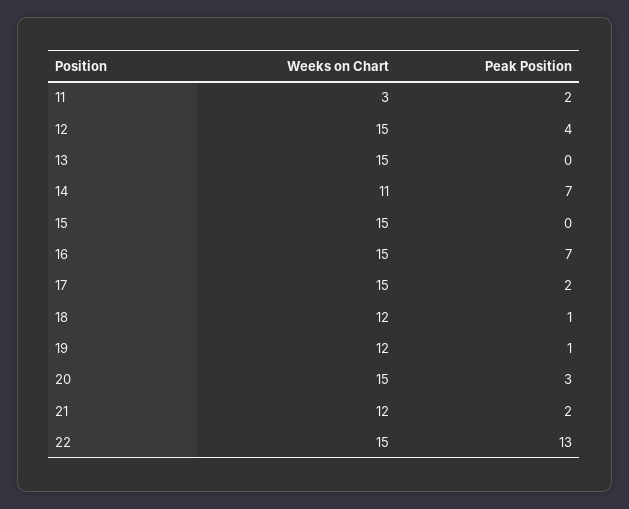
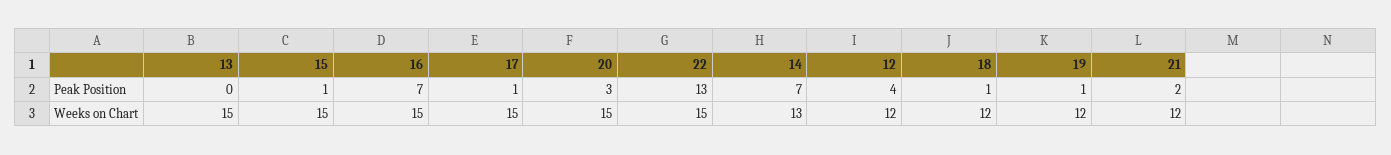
Weeks on Chart, 11: 3 -> none
Peak Position, 11: 2 -> none
Weeks on Chart, 12: 15 -> 12
Weeks on Chart, 14: 11 -> 13
Peak Position, 15: 0 -> 1
Peak Position, 17: 2 -> 1

